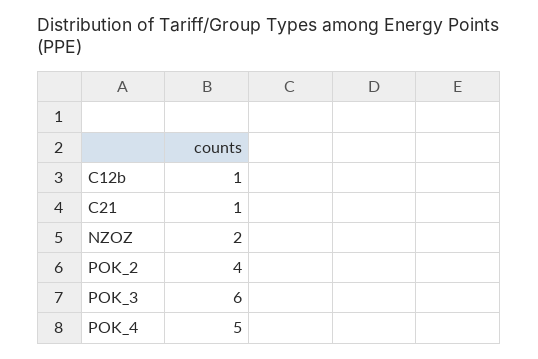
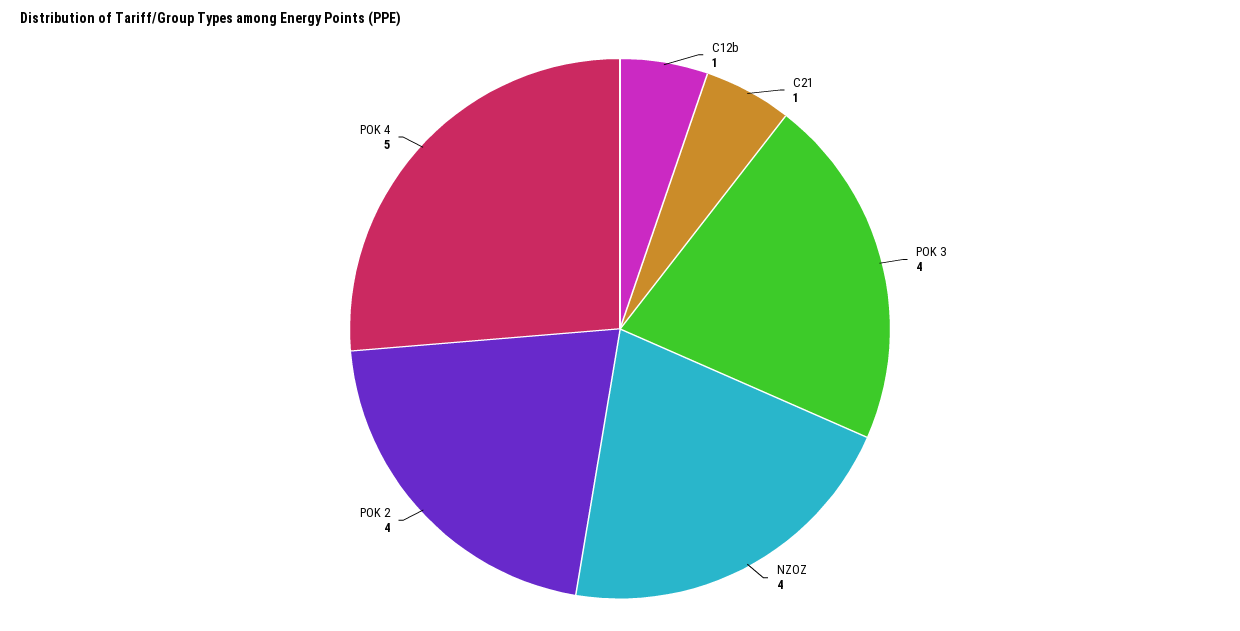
NZOZ: 2 -> 4
POK_3: 6 -> 4

